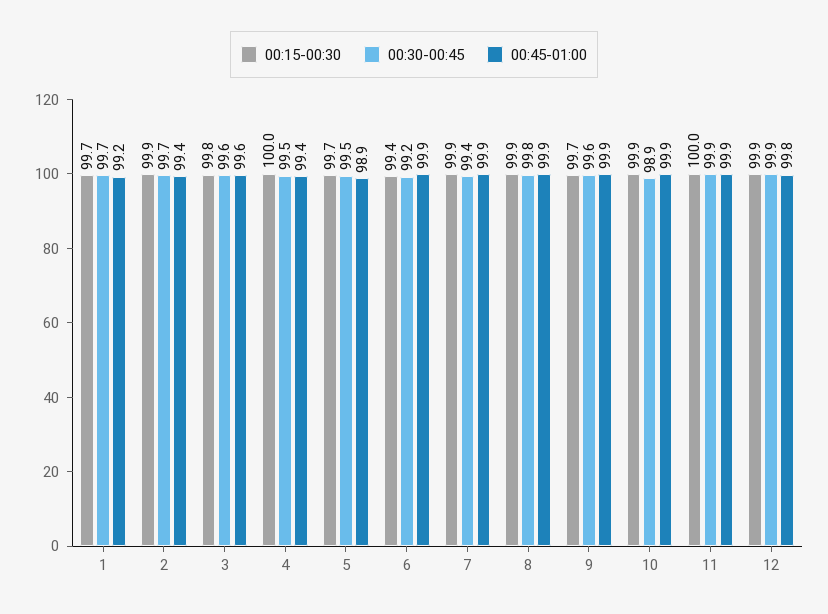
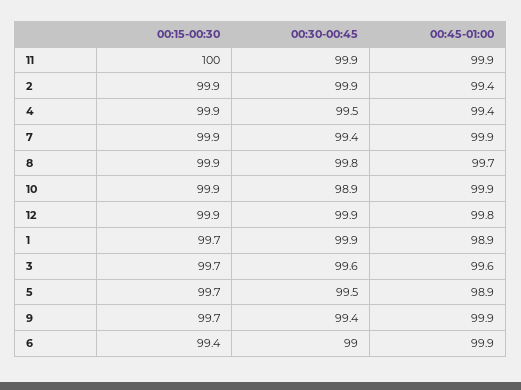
00:30-00:45, 1: 99.7 -> 99.9
00:45-01:00, 1: 99.2 -> 98.9
00:30-00:45, 2: 99.7 -> 99.9
00:15-00:30, 3: 99.8 -> 99.7
00:15-00:30, 4: 100 -> 99.9
00:30-00:45, 6: 99.2 -> 99
00:45-01:00, 8: 99.9 -> 99.7
00:30-00:45, 9: 99.6 -> 99.4

